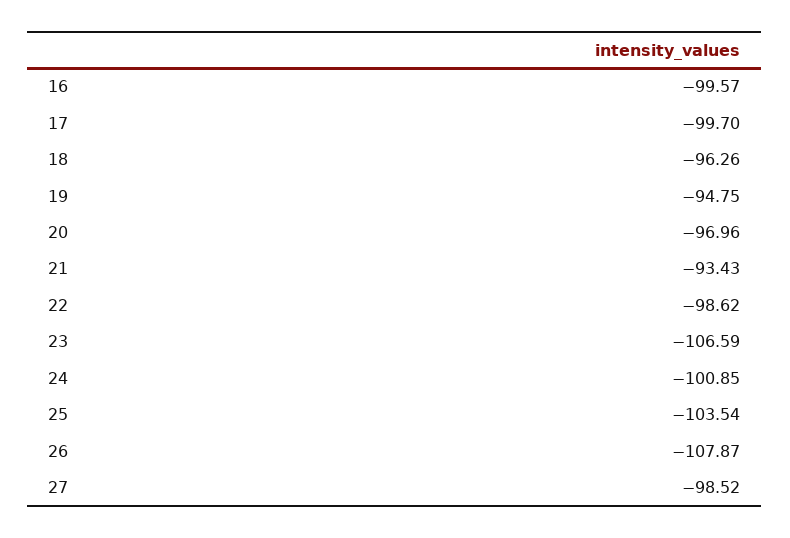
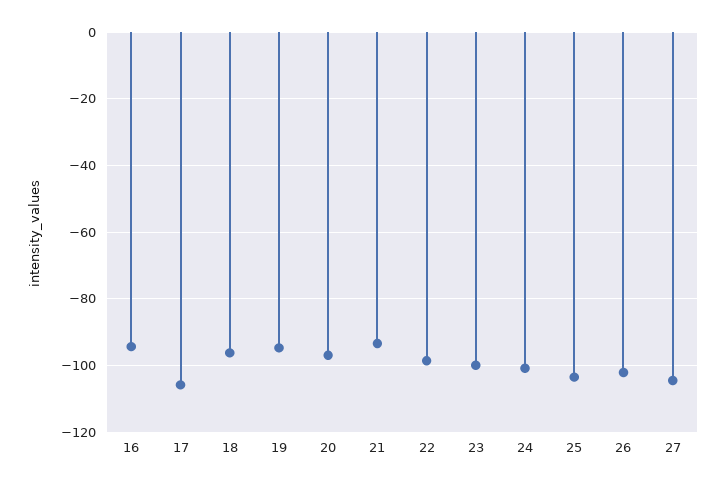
16: -99.57 -> -94
17: -99.7 -> -106
23: -106.59 -> -100
26: -107.87 -> -102
27: -98.52 -> -104

